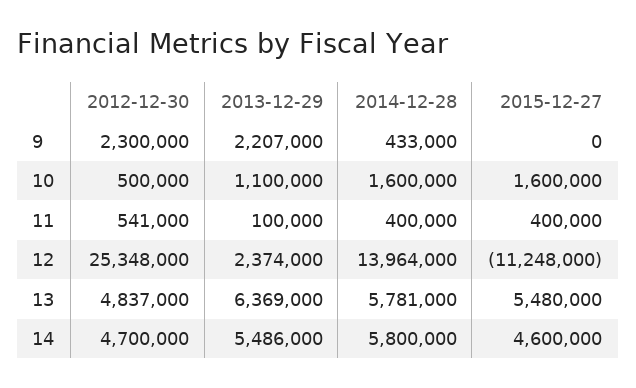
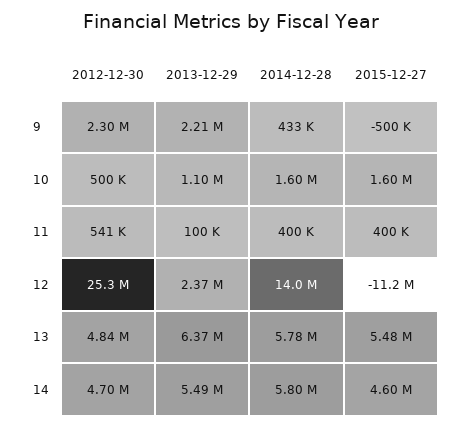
2015-12-27, 9: 0 -> -500000

